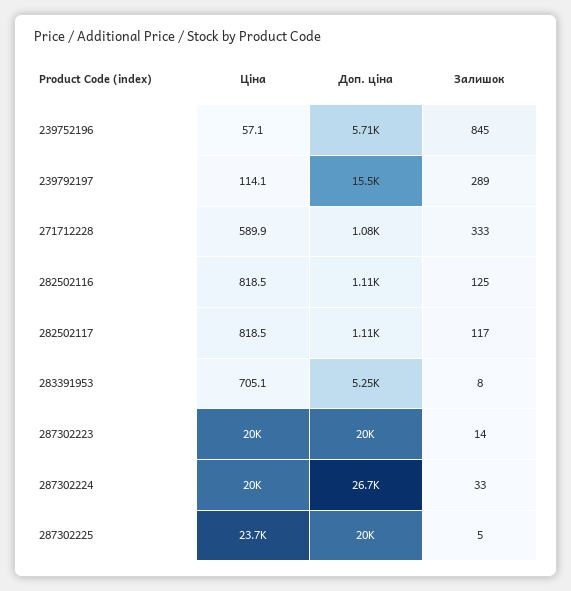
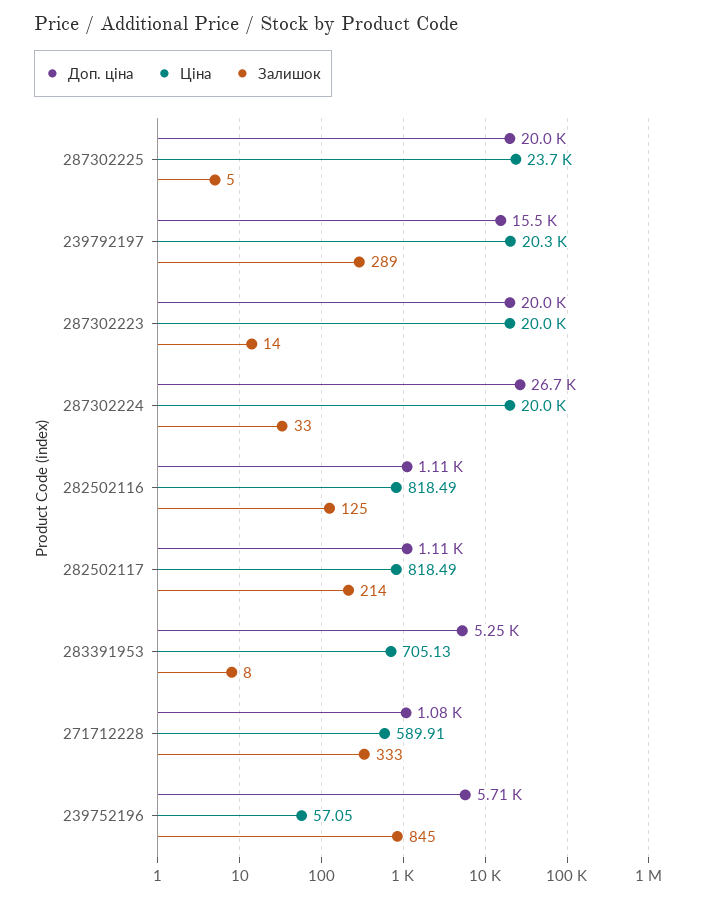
Ціна, 239792197: 114.1 -> 20300
Залишок, 282502117: 117 -> 214

